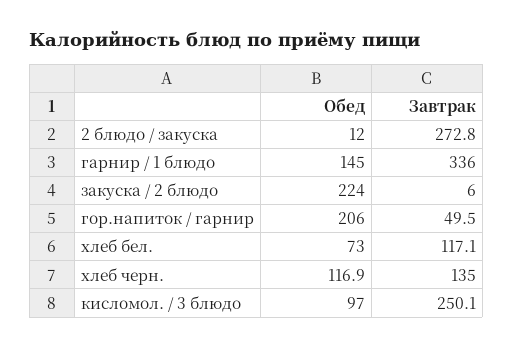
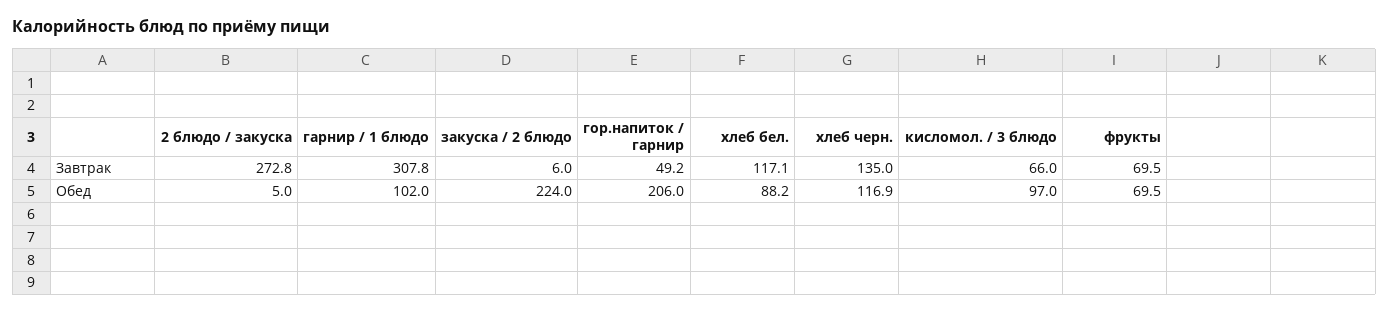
Обед, 2 блюдо / закуска: 12 -> 5
Обед, гарнир / 1 блюдо: 145 -> 102
Завтрак, гарнир / 1 блюдо: 336 -> 307.8
Завтрак, гор.напиток / гарнир: 49.5 -> 49.2
Обед, хлеб бел.: 73 -> 88.2
Завтрак, кисломол. / 3 блюдо: 250.1 -> 66
Завтрак, фрукты: none -> 69.5
Обед, фрукты: none -> 69.5

